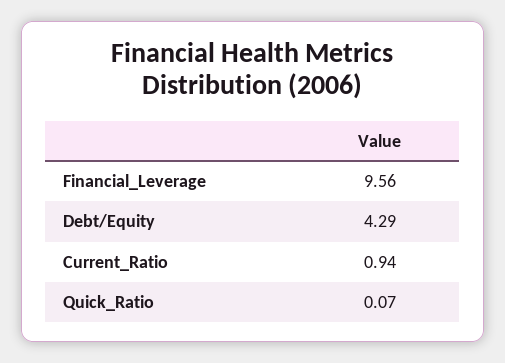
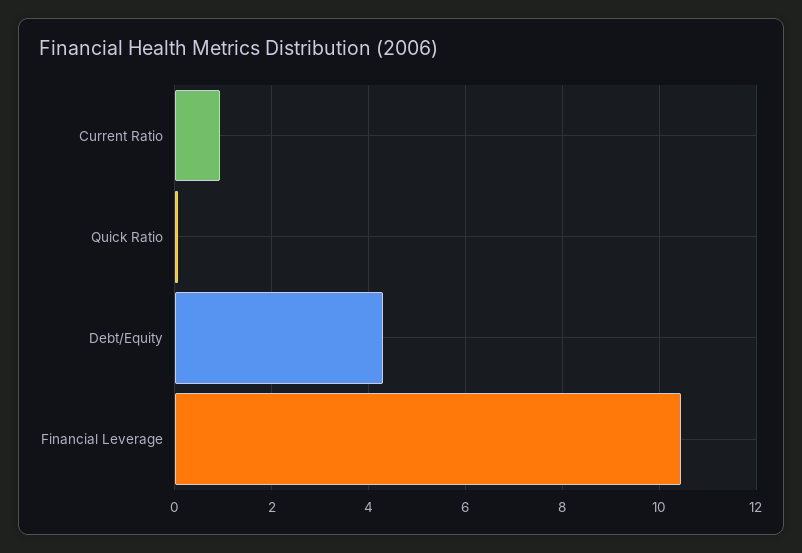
Financial_Leverage: 9.56 -> 10.4

